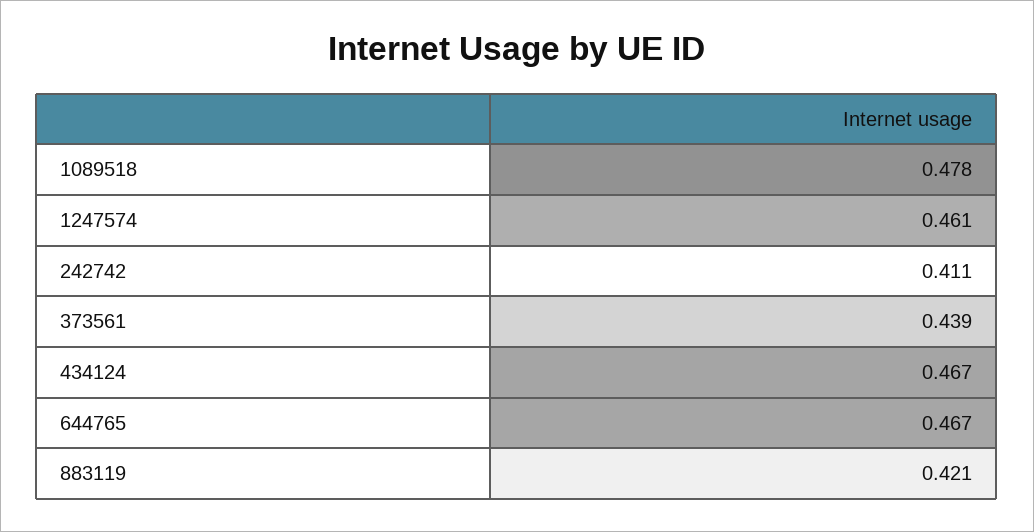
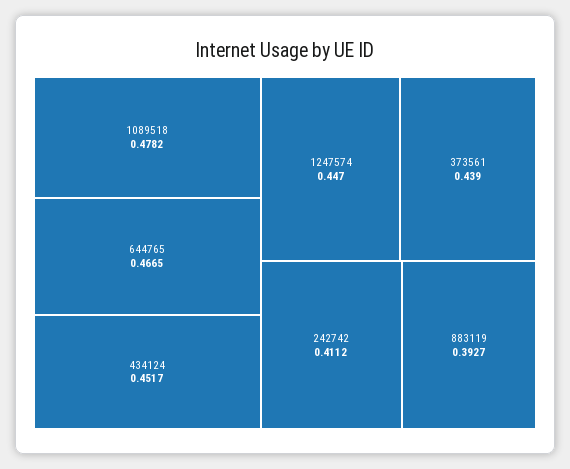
1247574: 0.461 -> 0.447
434124: 0.467 -> 0.4517
883119: 0.421 -> 0.3927

